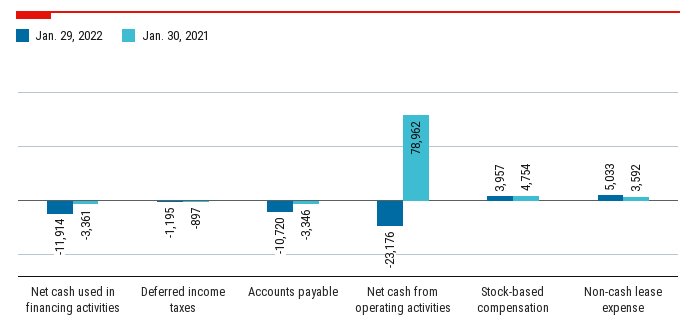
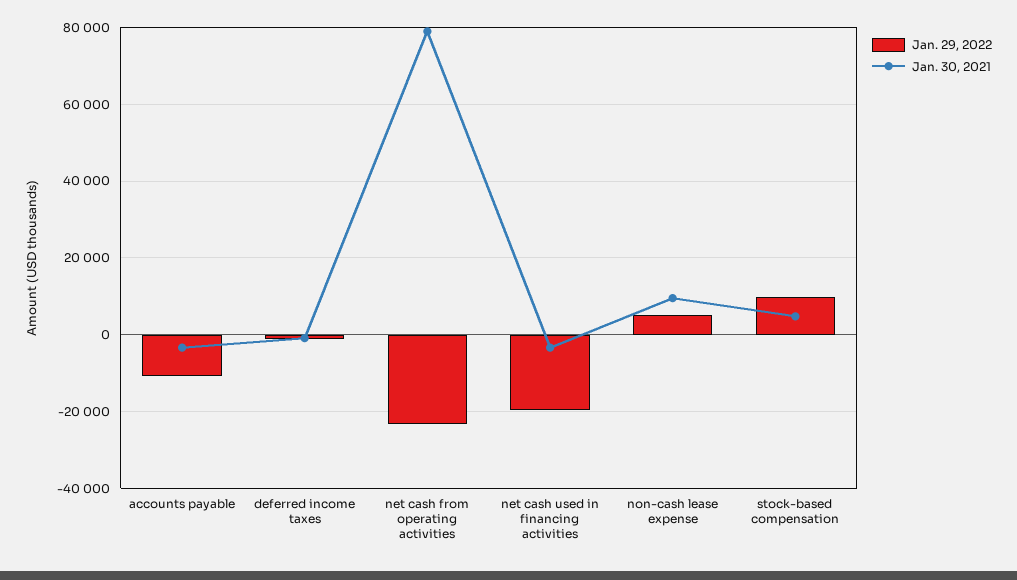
Jan. 29, 2022, Net cash used in financing activities: -11914 -> -20000
Jan. 29, 2022, Stock-based compensation: 3957 -> 10000
Jan. 30, 2021, Non-cash lease expense: 3592 -> 10000

